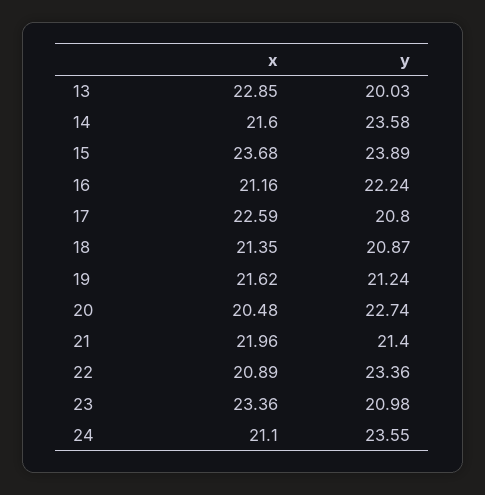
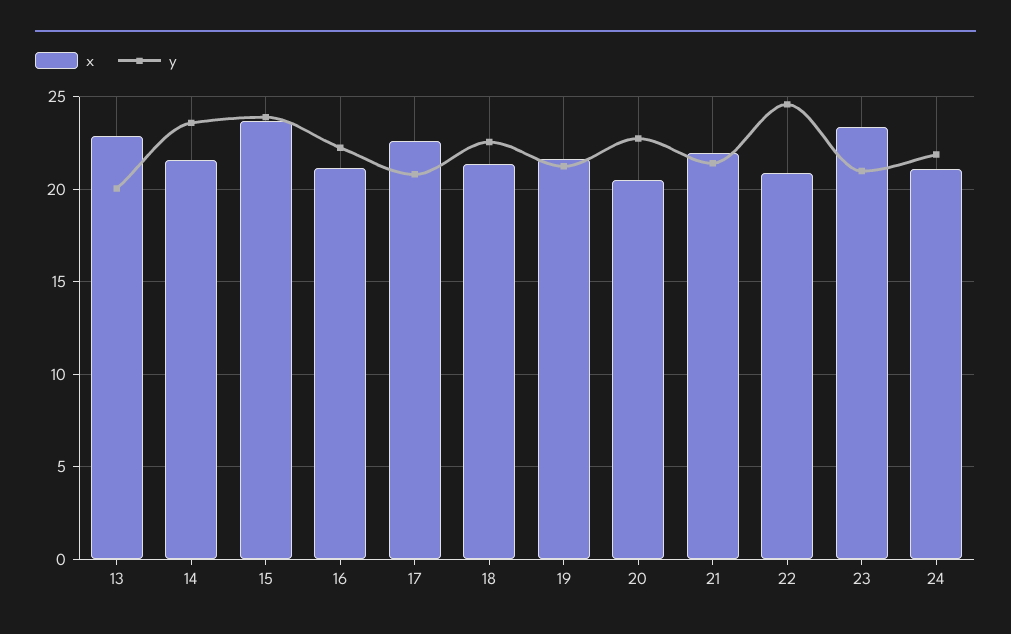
y, 18: 20.87 -> 22.5
y, 22: 23.36 -> 24.5
y, 24: 23.55 -> 22

